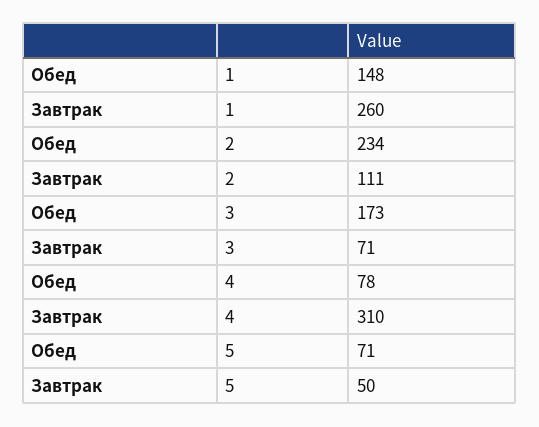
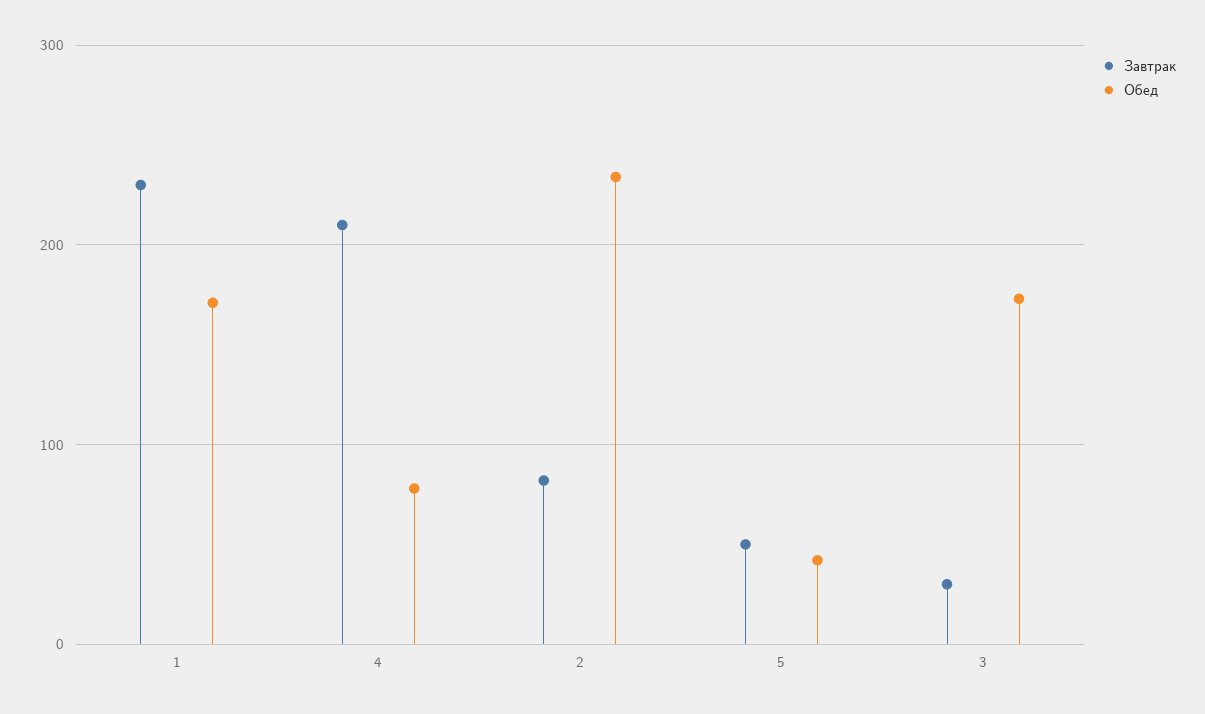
Обед, 1: 148 -> 170
Завтрак, 1: 260 -> 230
Завтрак, 2: 111 -> 80
Завтрак, 3: 71 -> 30
Завтрак, 4: 310 -> 210
Обед, 5: 71 -> 40

